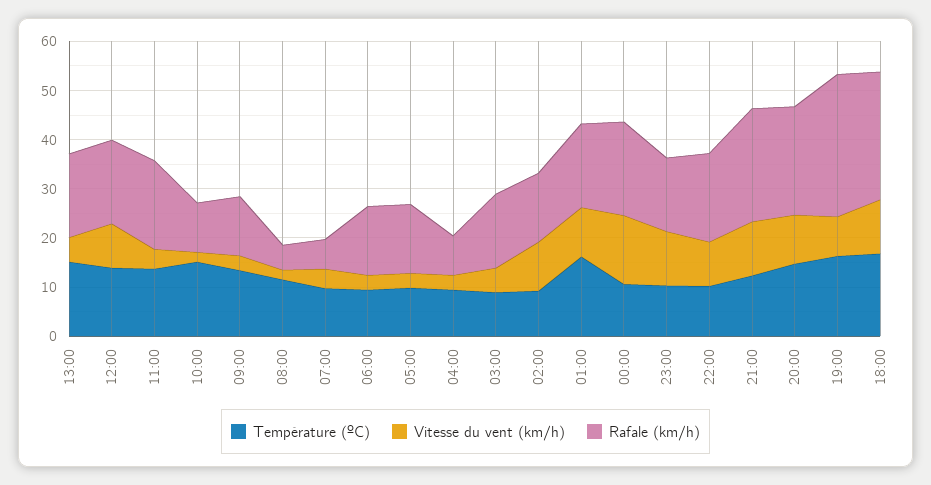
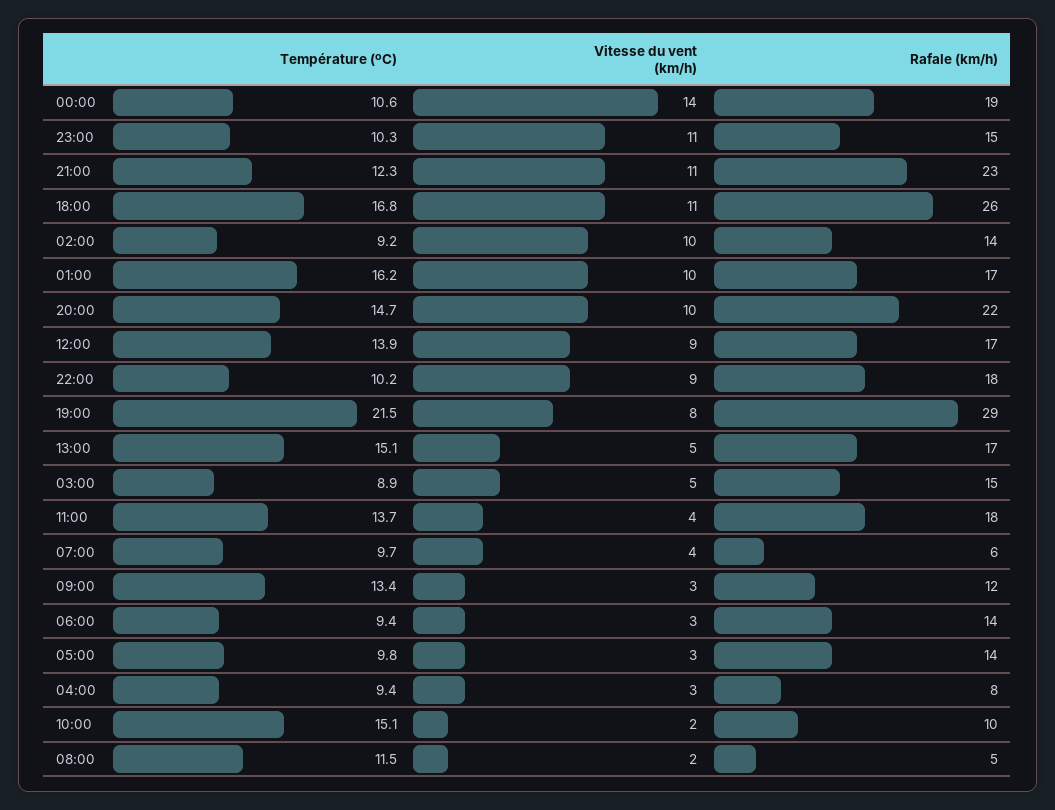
Température (ºC), 19:00: 16 -> 21.5

